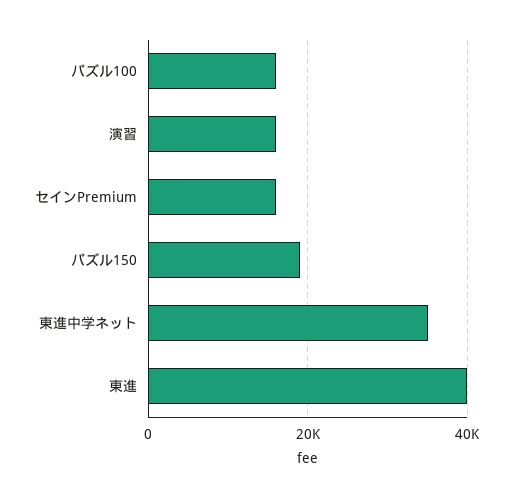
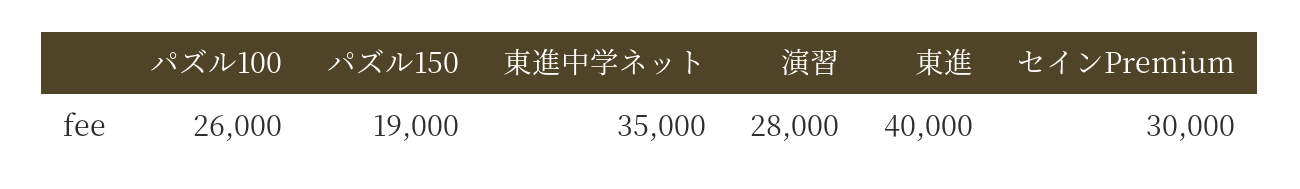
パズル100: 16000 -> 26000
演習: 16000 -> 28000
セインPremium: 16000 -> 30000

